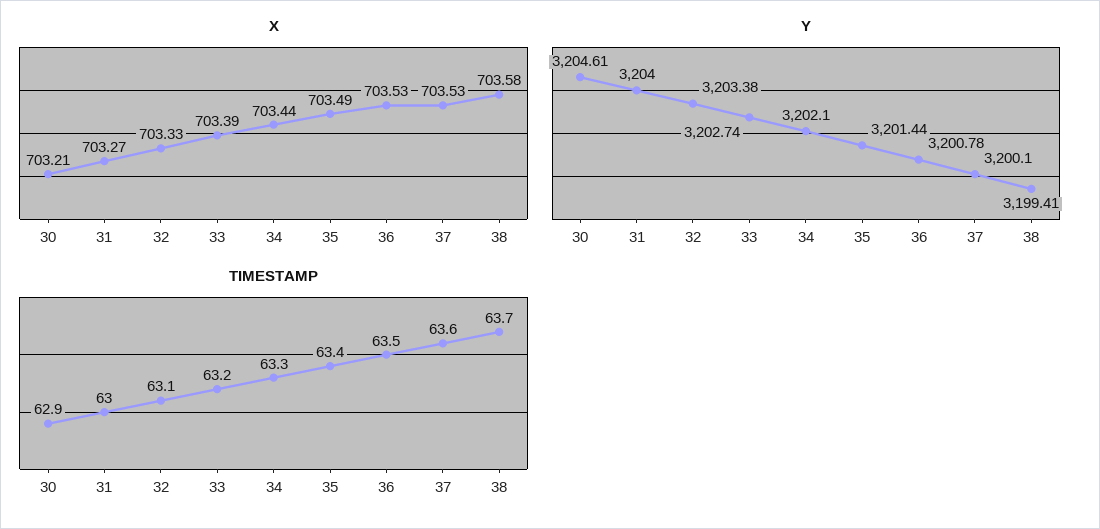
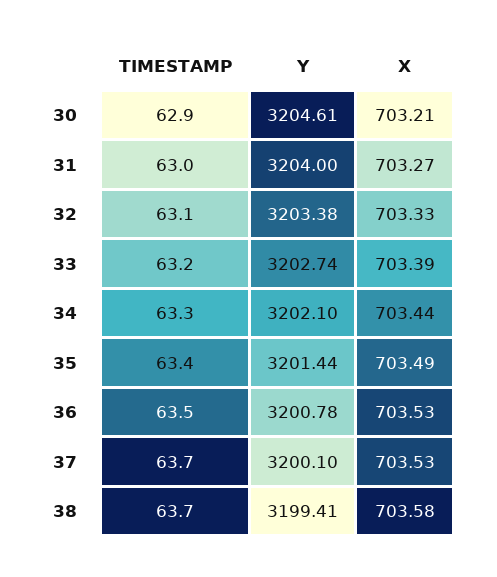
TIMESTAMP, 37: 63.6 -> 63.7

